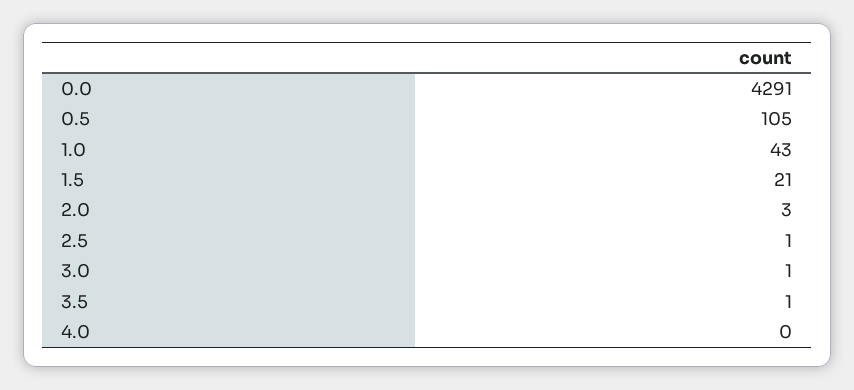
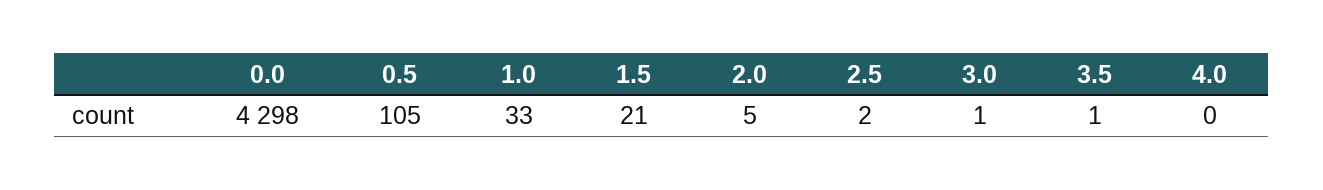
0.0: 4291 -> 4298
1.0: 43 -> 33
2.0: 3 -> 5
2.5: 1 -> 2

